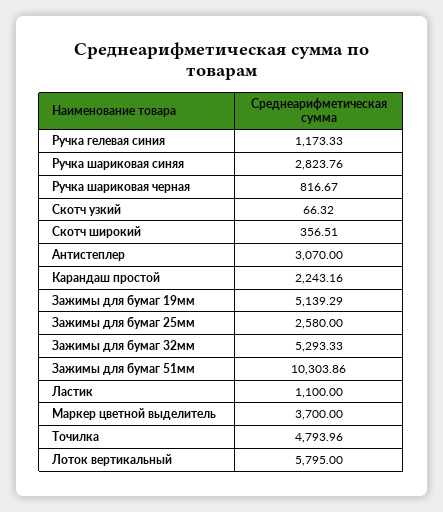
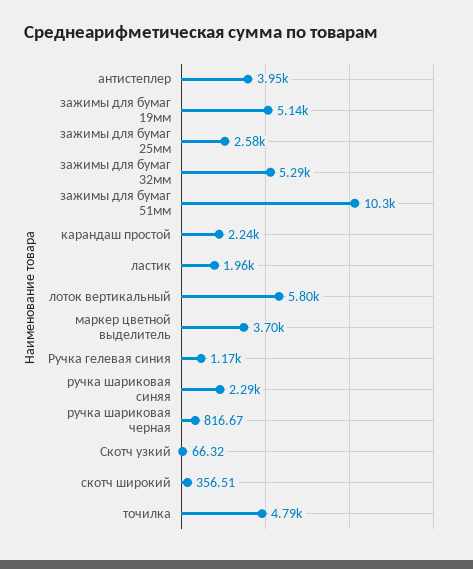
Ручка шариковая синяя: 2823.76 -> 2290
Антистеплер: 3070 -> 3950
Ластик: 1100 -> 1960

